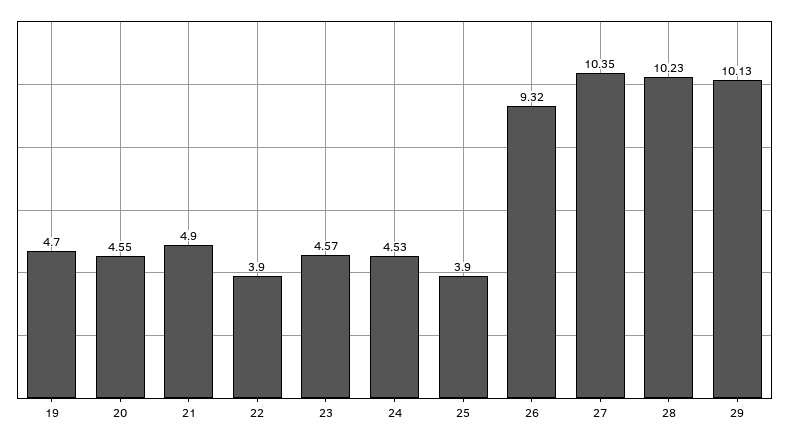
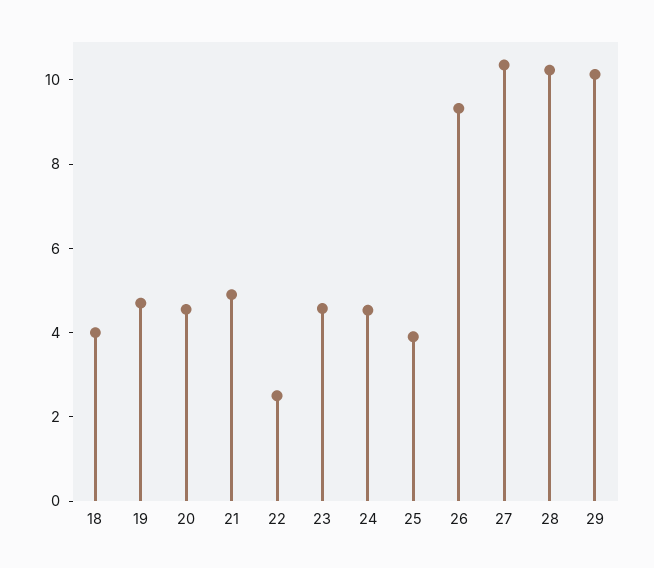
22: 3.9 -> 2.5
18: none -> 4

